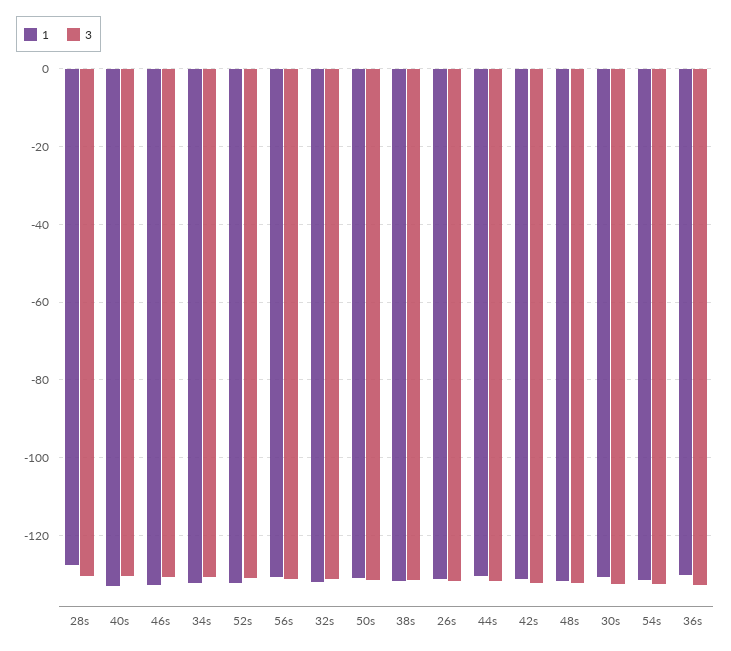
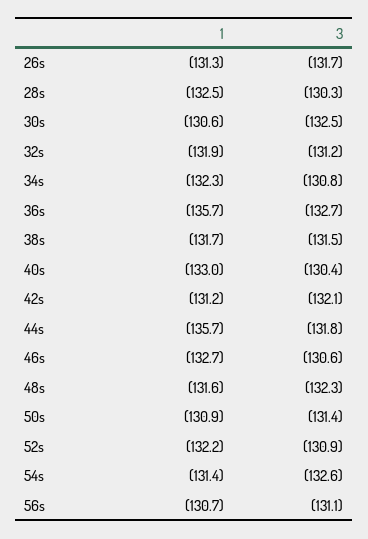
1, 28s: -128 -> -132.5
1, 44s: -130 -> -135.7
1, 36s: -130 -> -135.7

